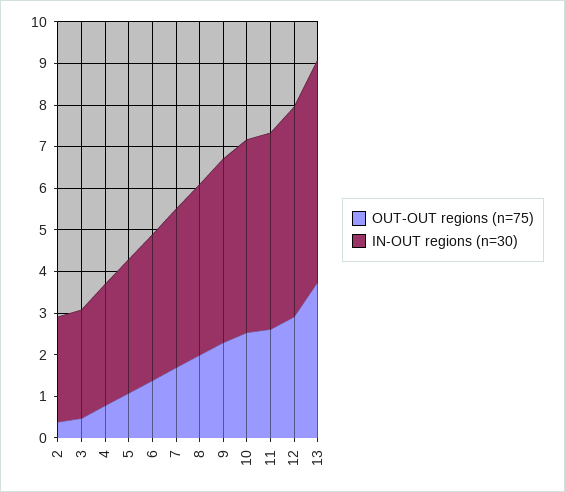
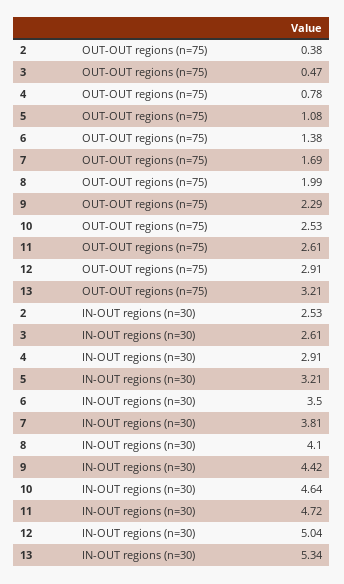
OUT-OUT regions (n=75), 13: 3.8 -> 3.21

